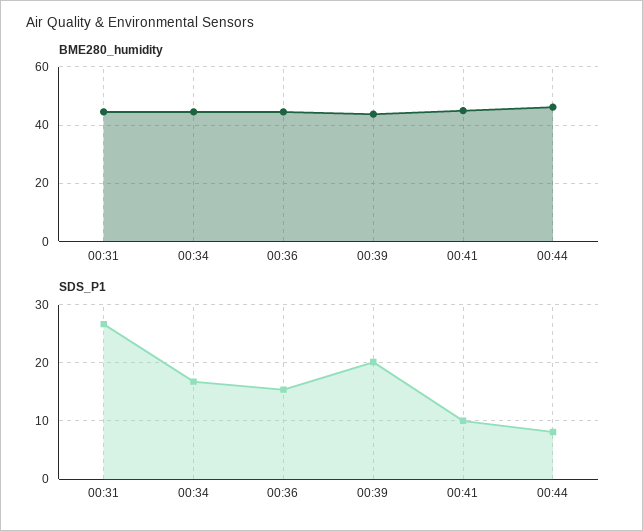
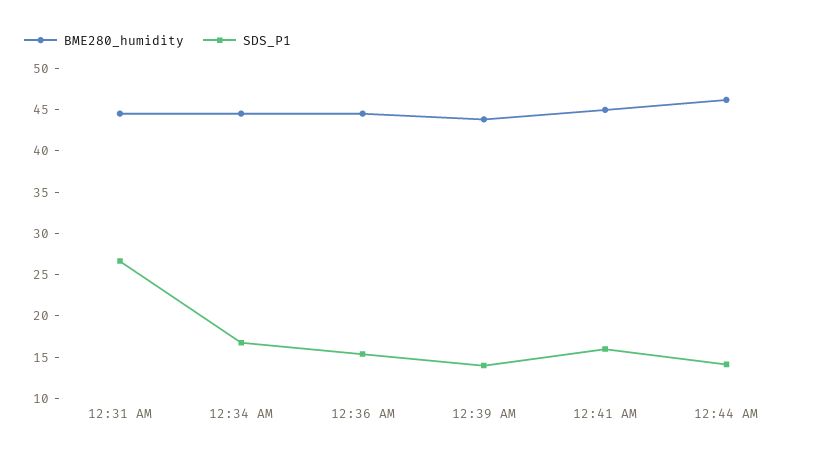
SDS_P1, 00:39: 20 -> 14
SDS_P1, 00:41: 10 -> 16
SDS_P1, 00:44: 8 -> 14

